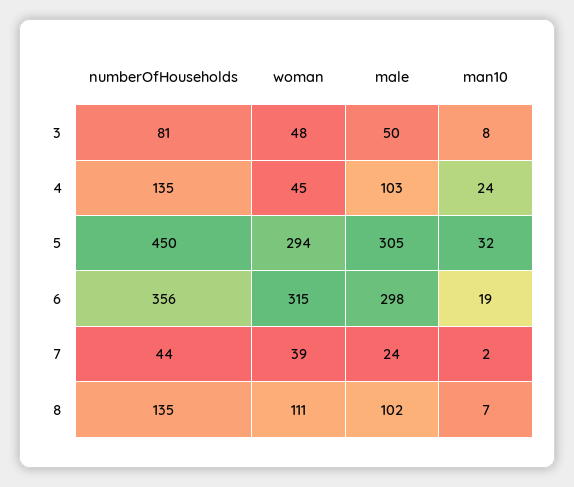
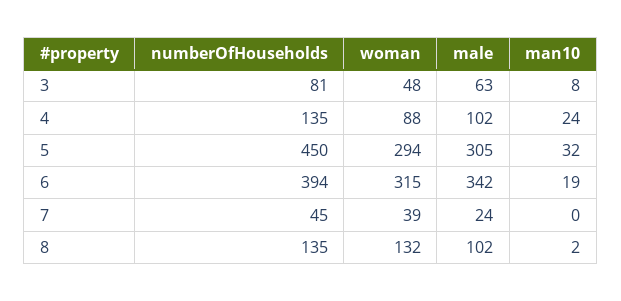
male, 3: 50 -> 63
woman, 4: 45 -> 88
male, 4: 103 -> 102
numberOfHouseholds, 6: 356 -> 394
male, 6: 298 -> 342
numberOfHouseholds, 7: 44 -> 45
man10, 7: 2 -> 0
woman, 8: 111 -> 132
man10, 8: 7 -> 2

